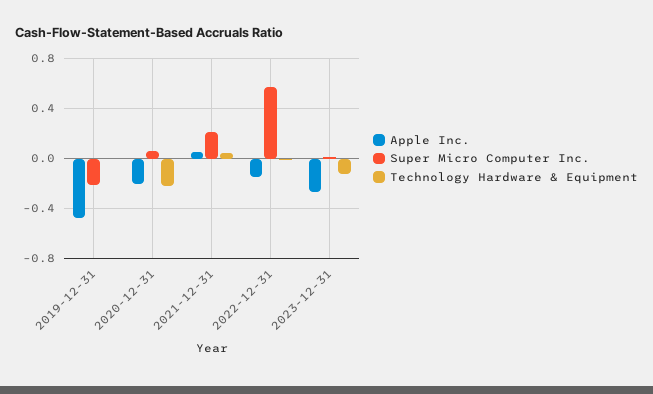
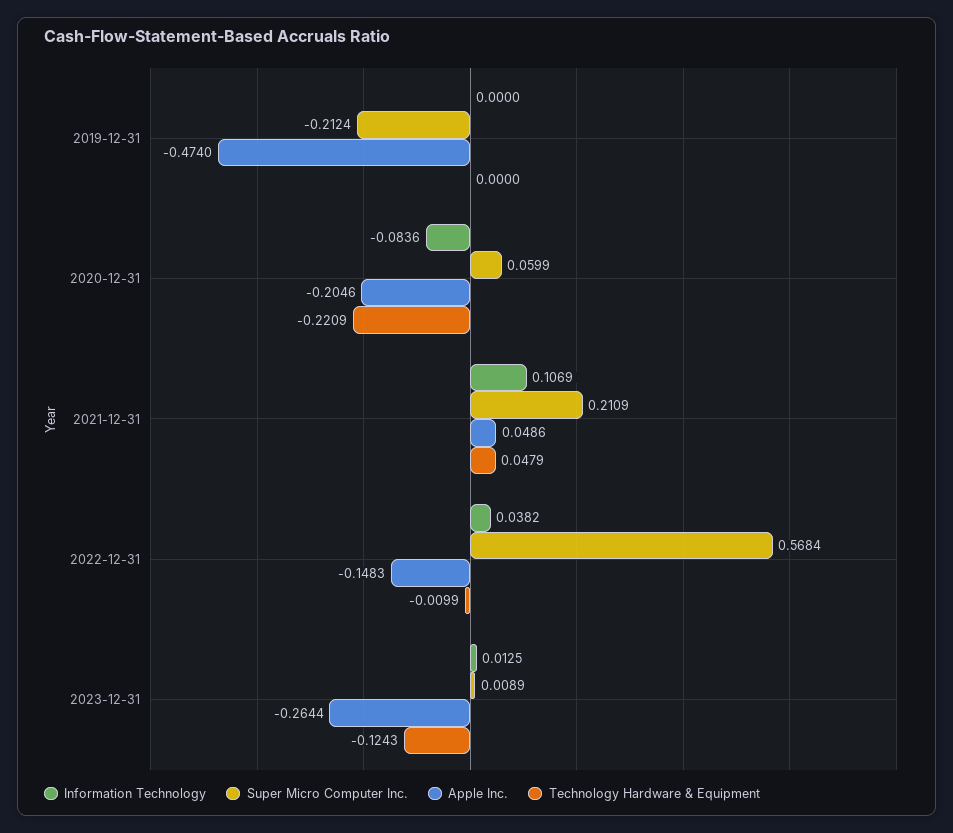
Information Technology, 2019-12-31: none -> 0
Information Technology, 2020-12-31: none -> -0.0836
Information Technology, 2021-12-31: none -> 0.1069
Information Technology, 2022-12-31: none -> 0.0382
Information Technology, 2023-12-31: none -> 0.0125

